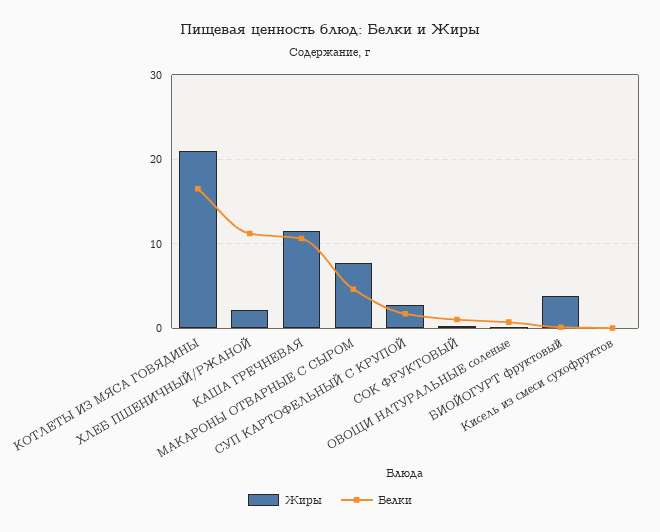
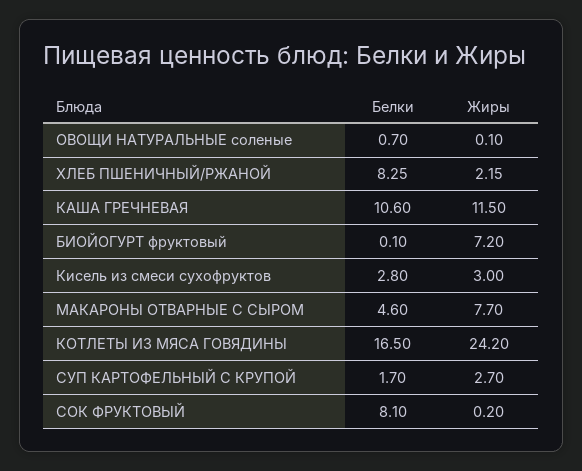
Жиры, КОТЛЕТЫ ИЗ МЯСА ГОВЯДИНЫ: 21 -> 24.2
Белки, ХЛЕБ ПШЕНИЧНЫЙ/РЖАНОЙ: 11 -> 8.25
Белки, СОК ФРУКТОВЫЙ: 1 -> 8.1
Жиры, БИОЙОГУРТ фруктовый: 4 -> 7.2
Жиры, Кисель из смеси сухофруктов: 0 -> 3
Белки, Кисель из смеси сухофруктов: 0 -> 2.8

